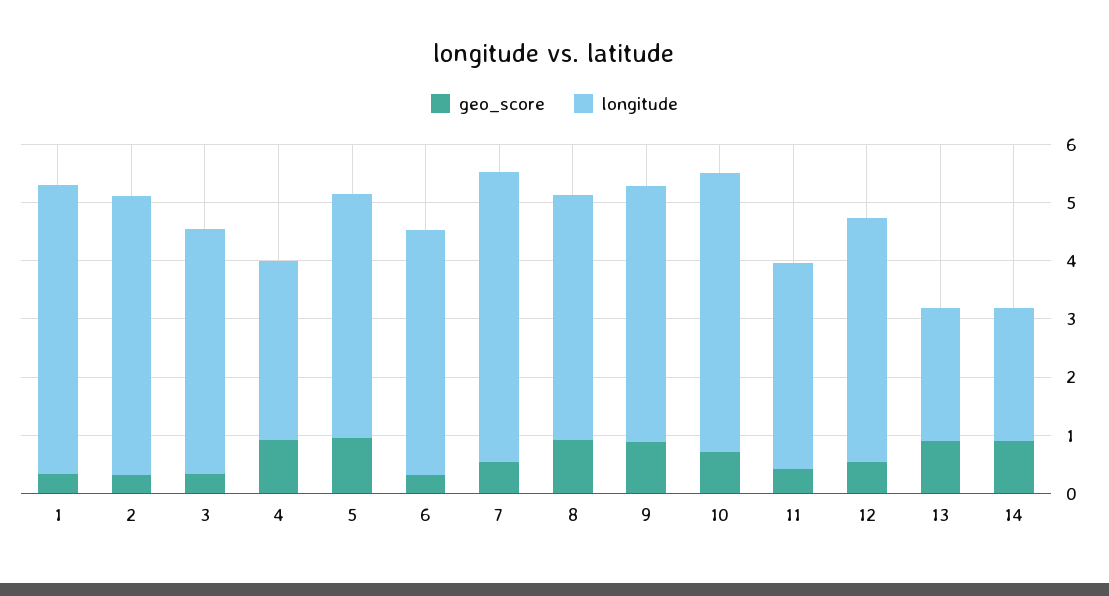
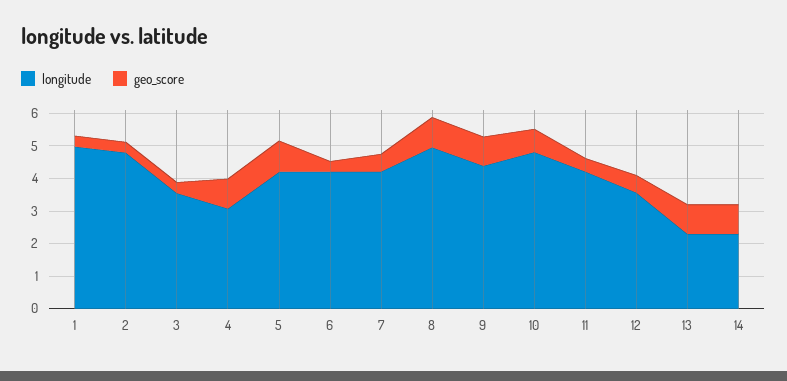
longitude, 3: 4.2 -> 3.5
longitude, 7: 5 -> 4.25
longitude, 8: 4.2 -> 5
longitude, 11: 3.6 -> 4.25
longitude, 12: 4.2 -> 3.5

